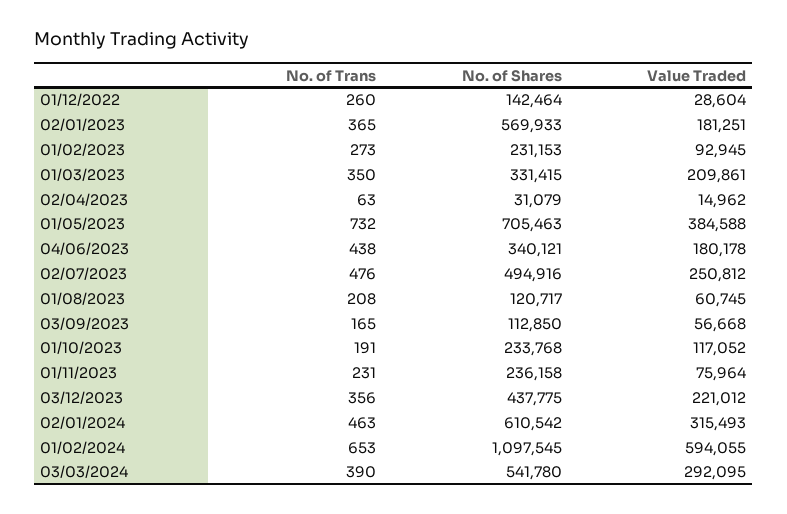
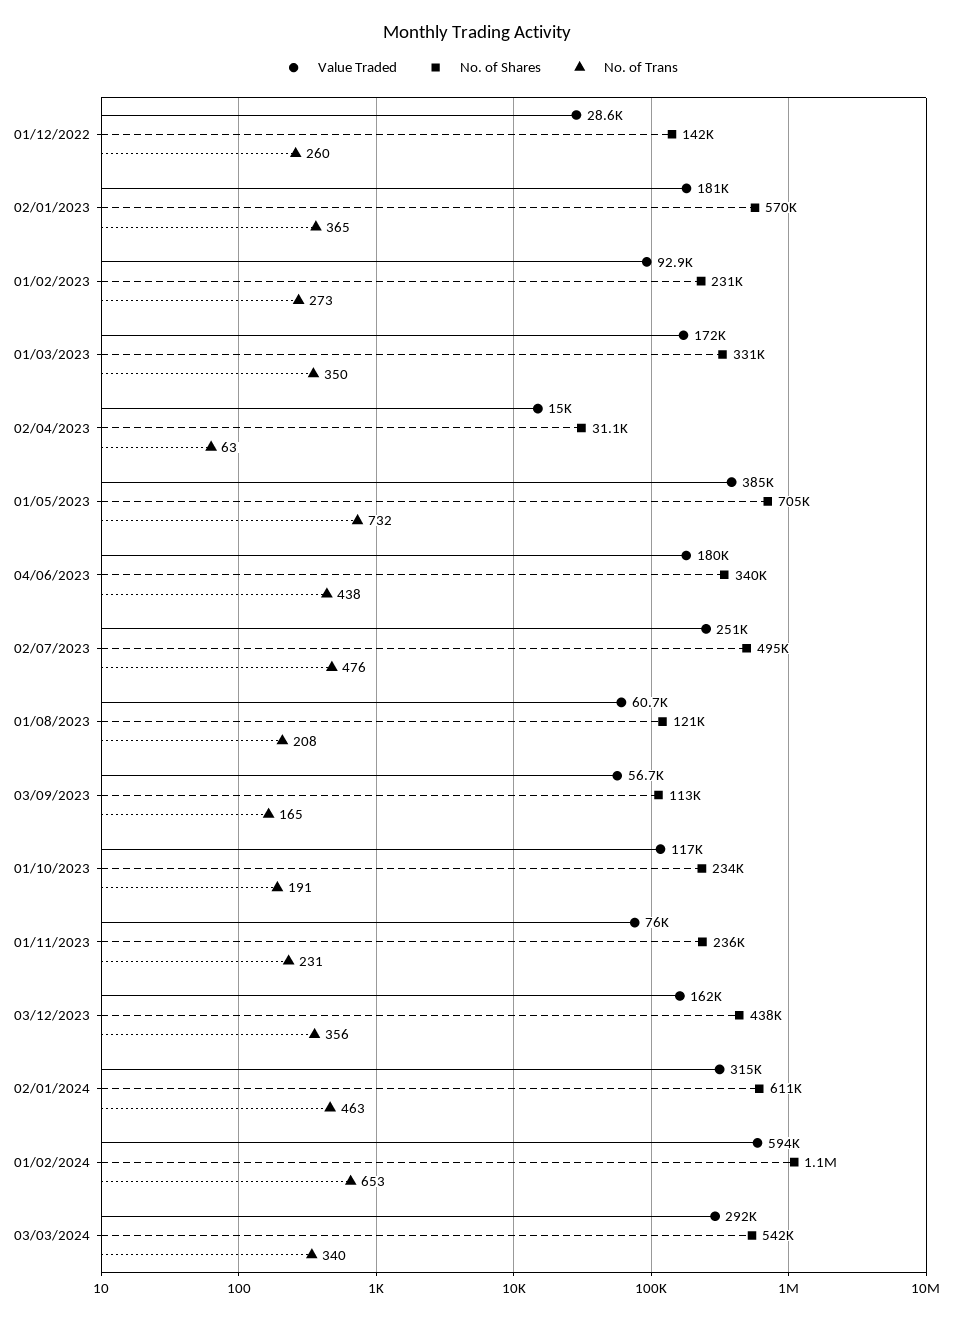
Value Traded, 01/03/2023: 209861 -> 172000
Value Traded, 03/12/2023: 221012 -> 162000
No. of Trans, 03/03/2024: 390 -> 340

